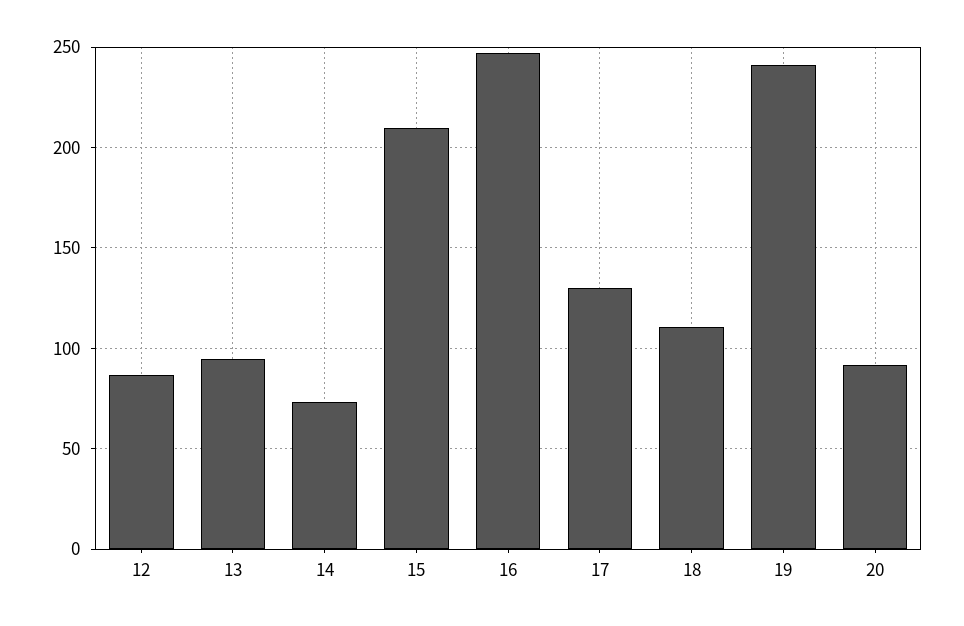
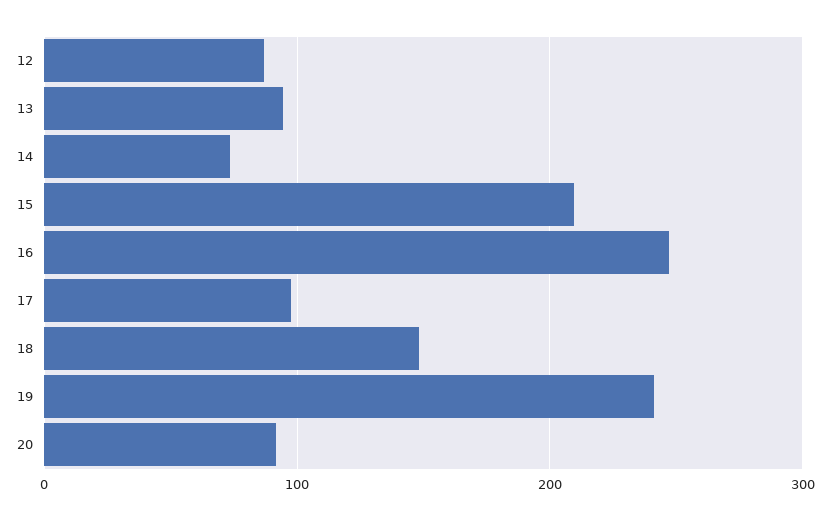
17: 130 -> 100
18: 110 -> 150

